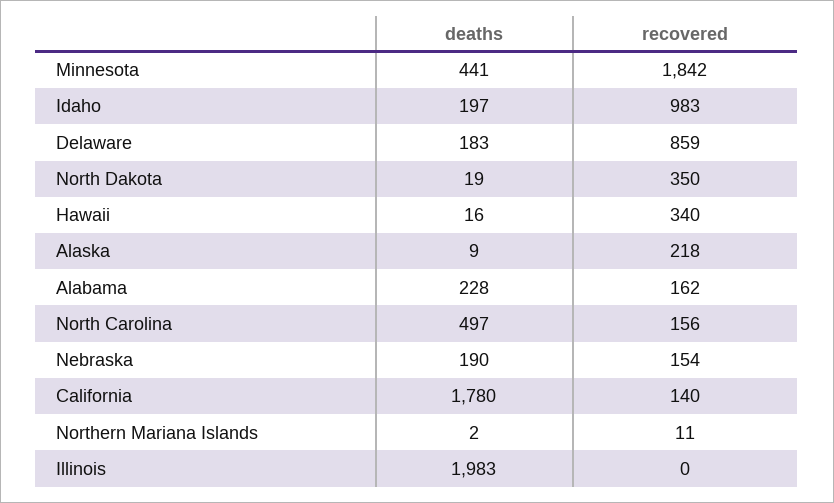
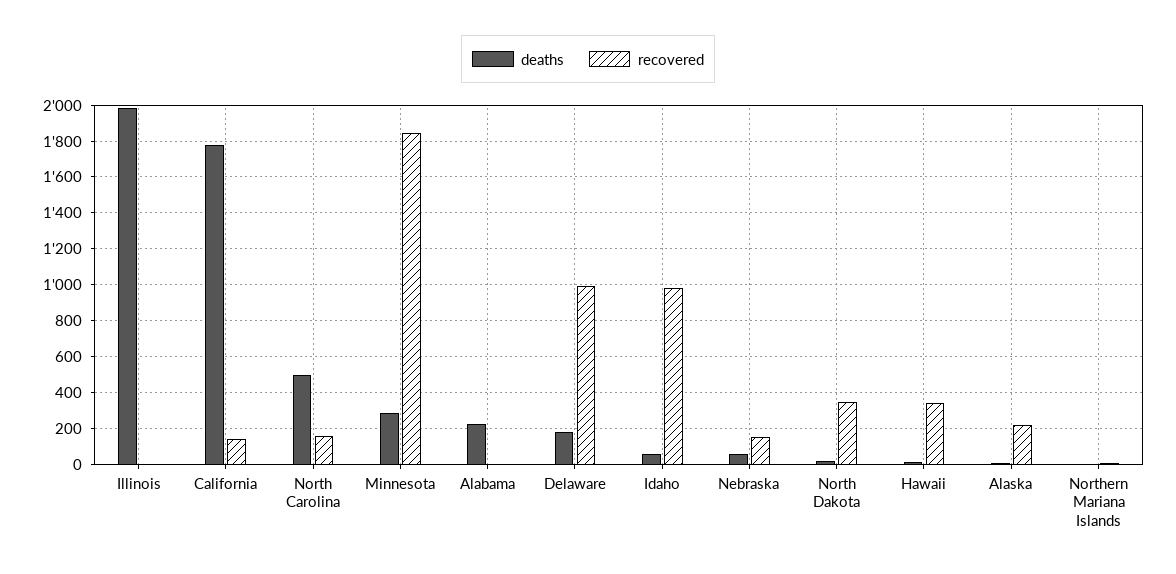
deaths, Minnesota: 441 -> 300
deaths, Idaho: 197 -> 50
recovered, Delaware: 859 -> 1000
recovered, Alabama: 162 -> 0
deaths, Nebraska: 190 -> 50

